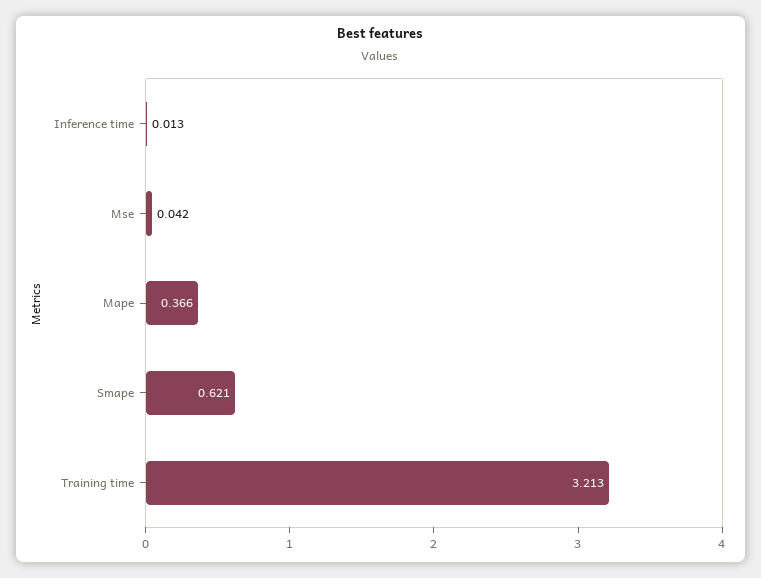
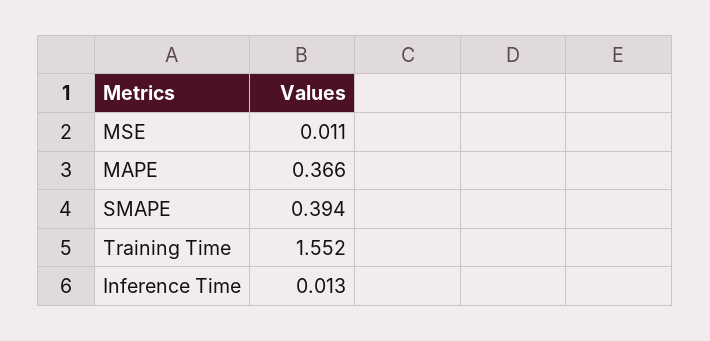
Mse: 0.042 -> 0.011
Smape: 0.621 -> 0.394
Training time: 3.213 -> 1.552

